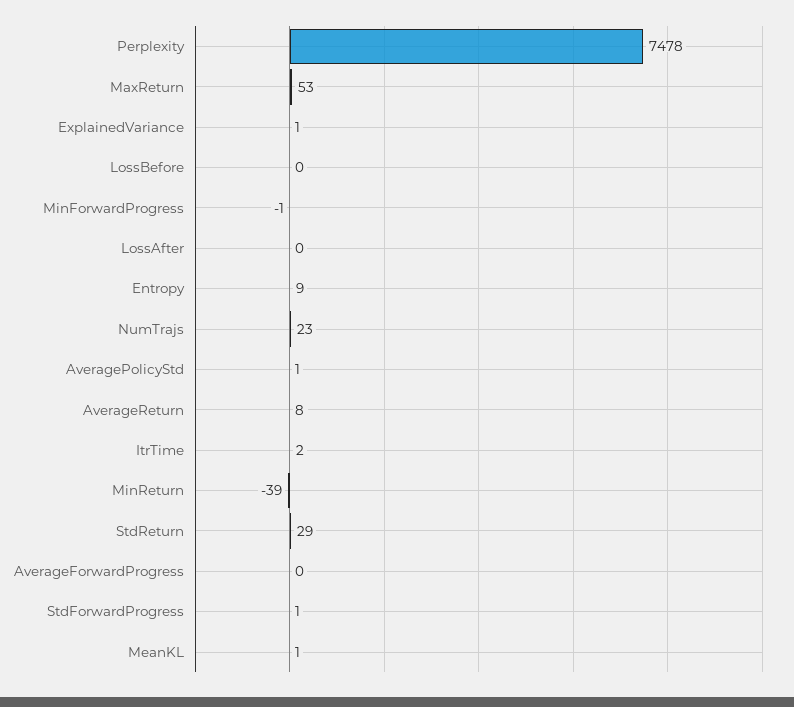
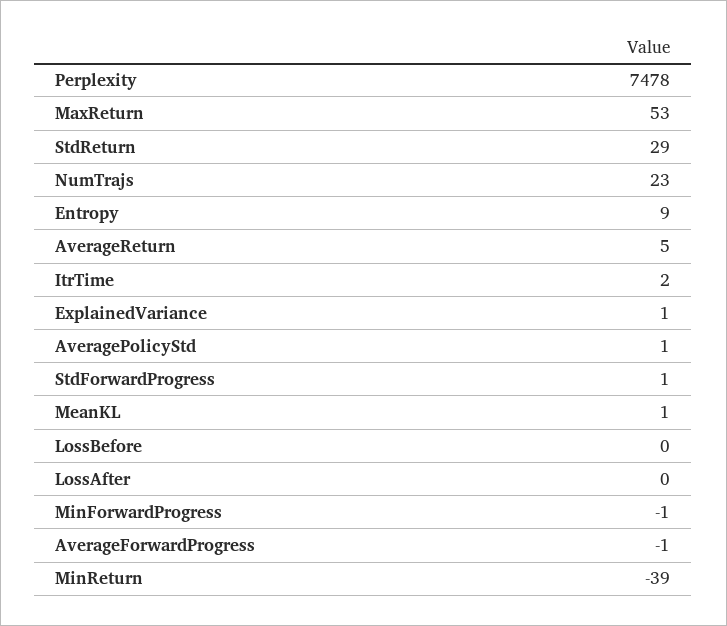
AverageReturn: 8 -> 5
AverageForwardProgress: 0 -> -1

